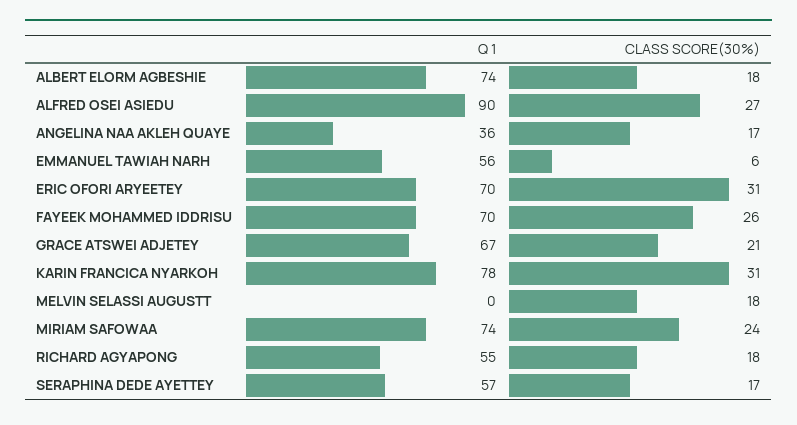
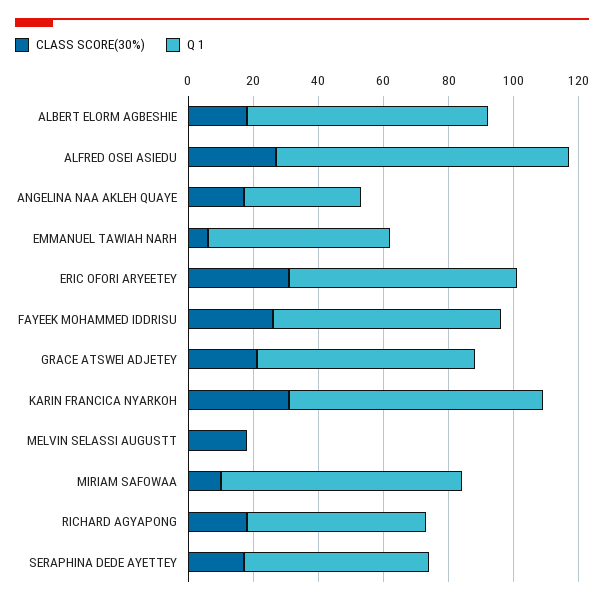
CLASS SCORE(30%), MIRIAM SAFOWAA: 24 -> 10

